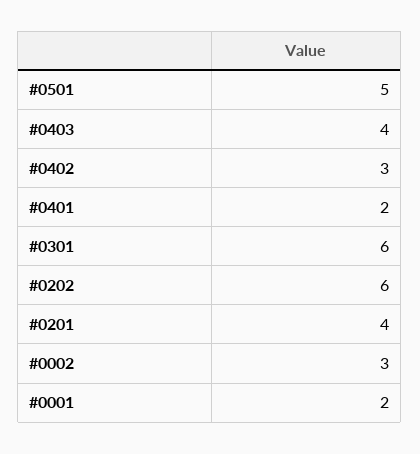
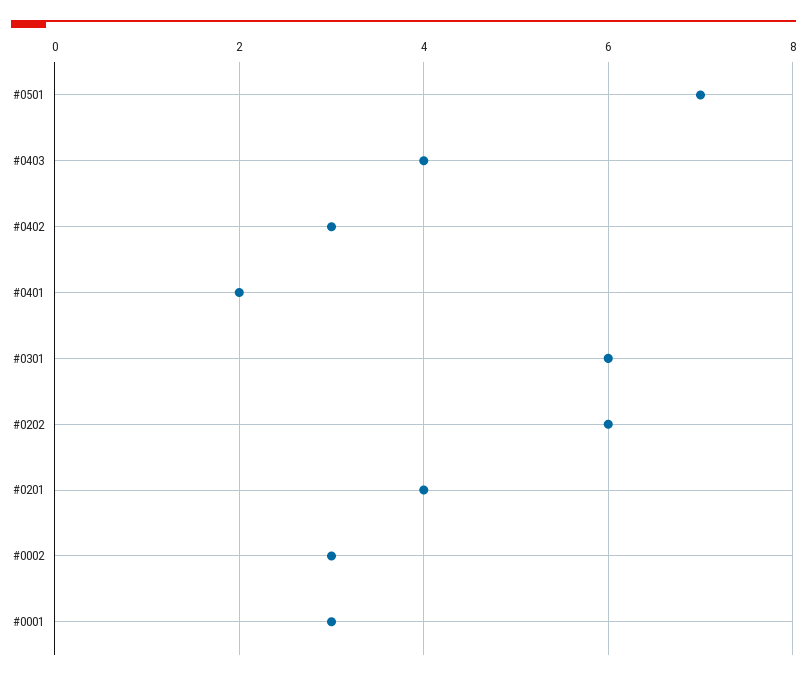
#0501: 5 -> 7
#0001: 2 -> 3

